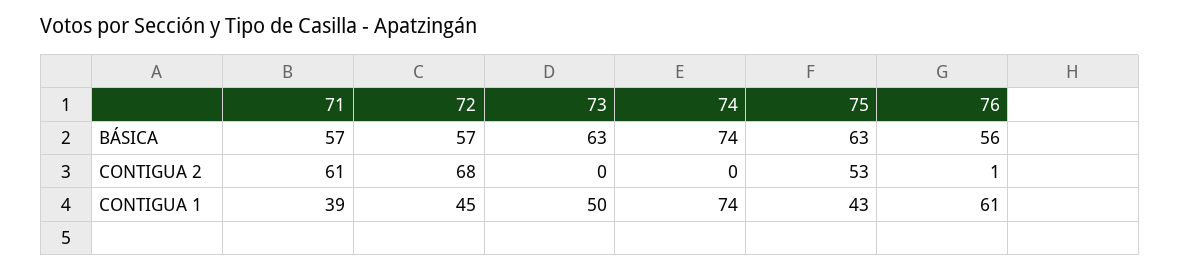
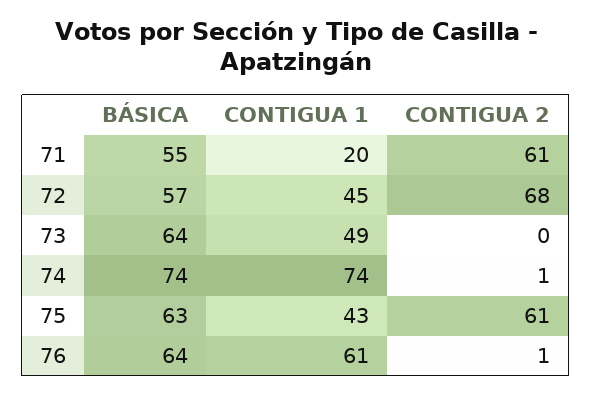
71, BÁSICA: 57 -> 55
73, BÁSICA: 63 -> 64
76, BÁSICA: 56 -> 64
74, CONTIGUA 2: 0 -> 1
75, CONTIGUA 2: 53 -> 61
71, CONTIGUA 1: 39 -> 20
73, CONTIGUA 1: 50 -> 49

